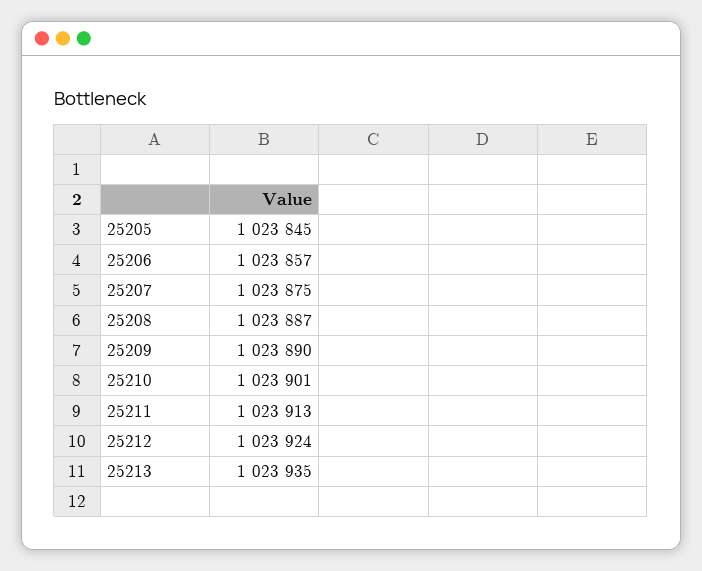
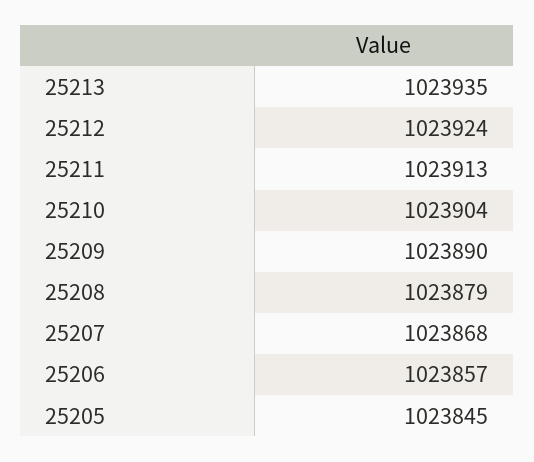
25207: 1023875 -> 1023868
25208: 1023887 -> 1023879
25210: 1023901 -> 1023904

